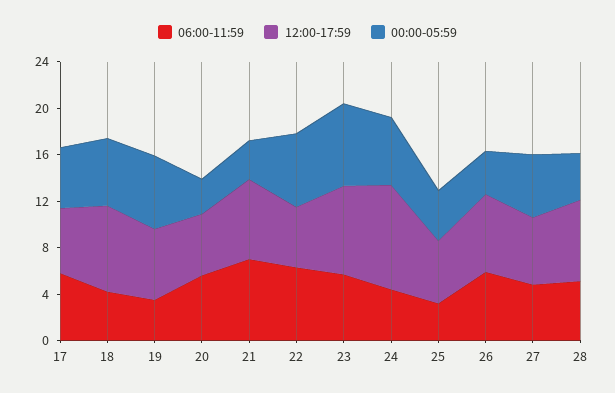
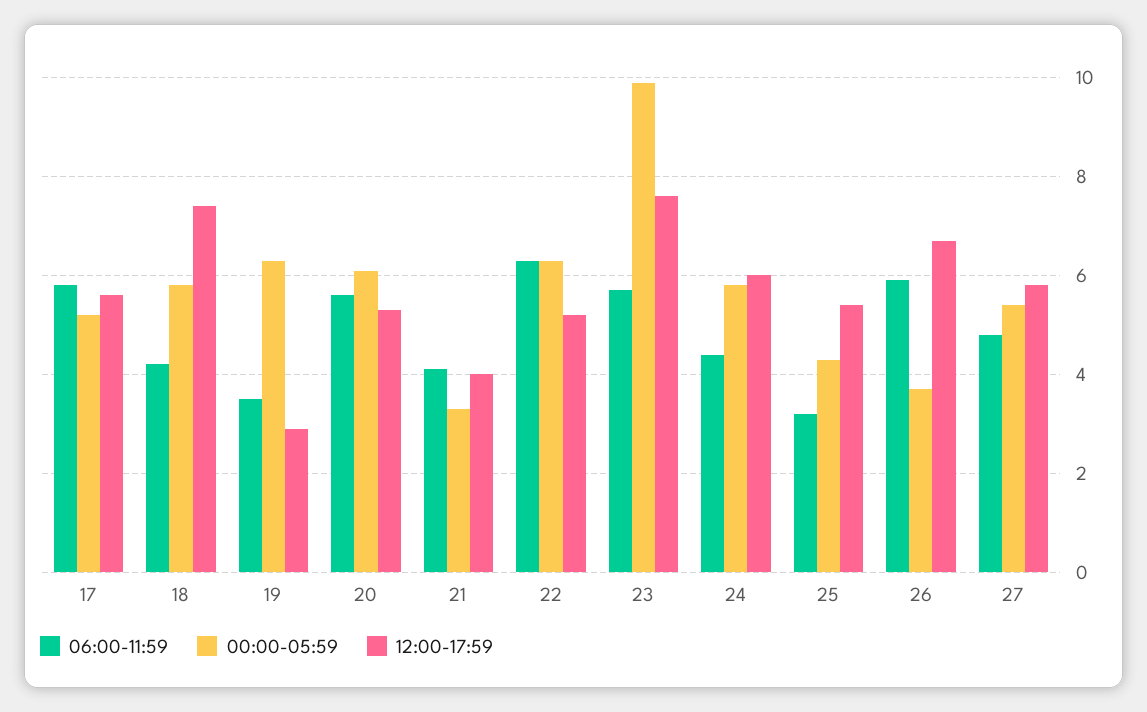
12:00-17:59, 19: 6 -> 3
00:00-05:59, 20: 3 -> 6
06:00-11:59, 21: 7 -> 4
12:00-17:59, 21: 7 -> 4
00:00-05:59, 23: 7 -> 10
12:00-17:59, 24: 9 -> 6
06:00-11:59, 28: 5 -> none
12:00-17:59, 28: 7 -> none
00:00-05:59, 28: 4 -> none

